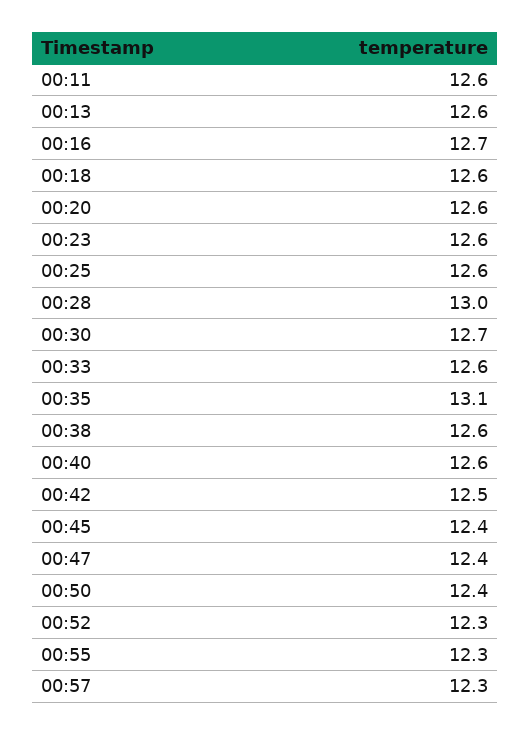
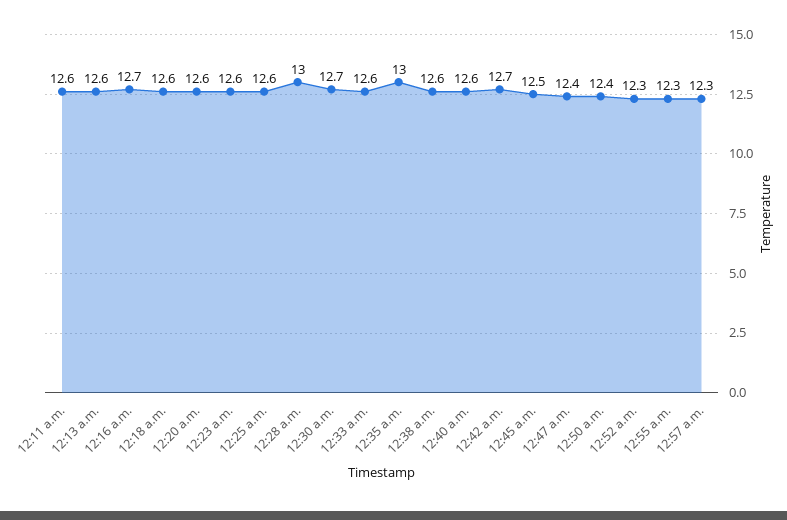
00:35: 13.1 -> 13
00:42: 12.5 -> 12.7
00:45: 12.4 -> 12.5

